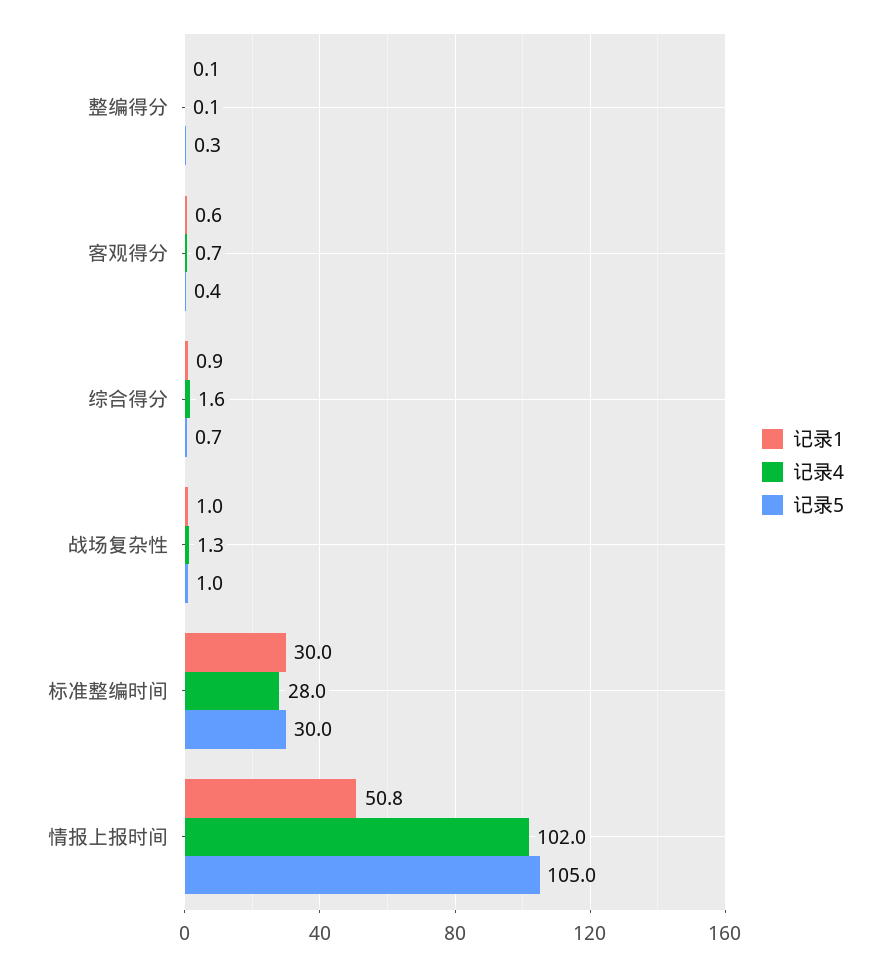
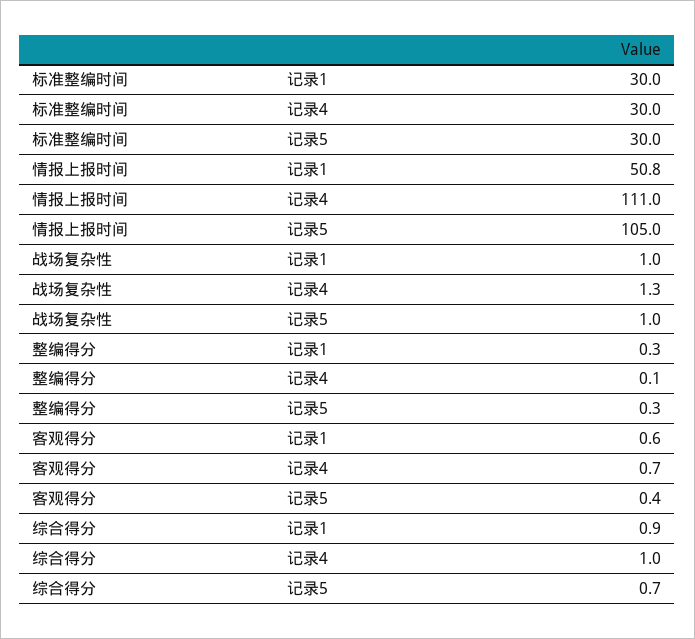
记录1, 整编得分: 0.1 -> 0.3
记录4, 综合得分: 1.6 -> 1
记录4, 标准整编时间: 28 -> 30
记录4, 情报上报时间: 102 -> 111

